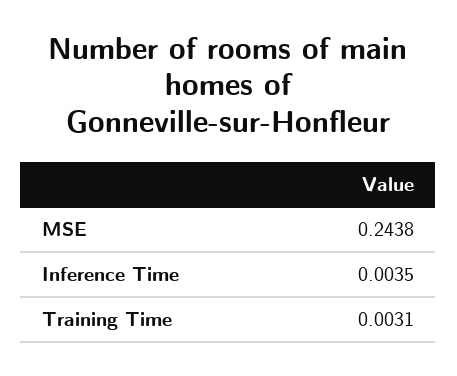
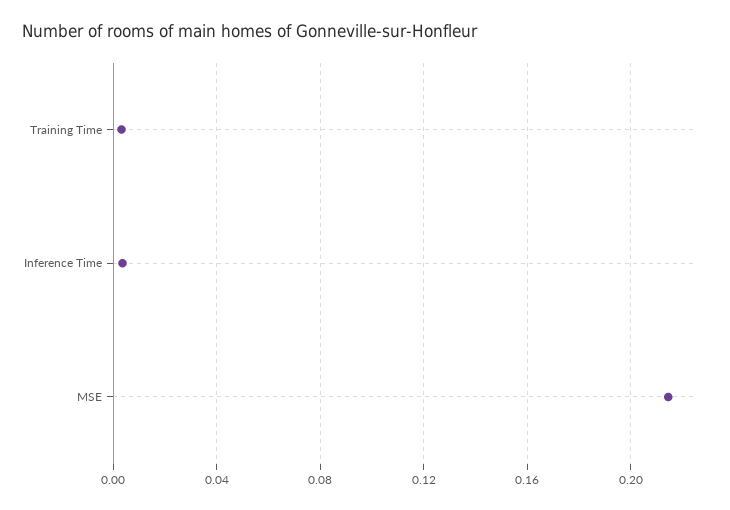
MSE: 0.2438 -> 0.215

